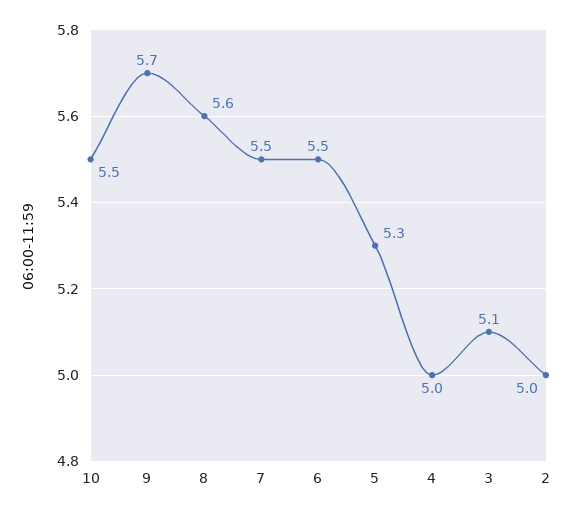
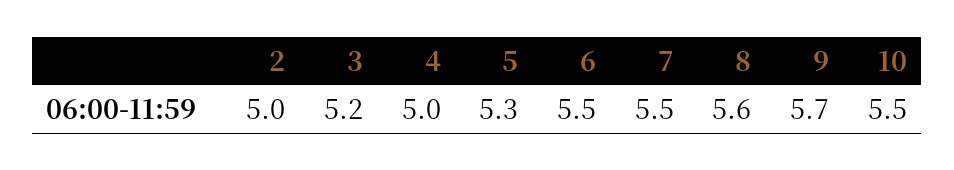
3: 5.1 -> 5.2

